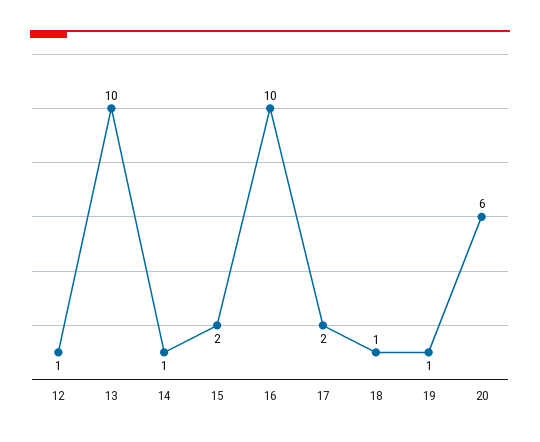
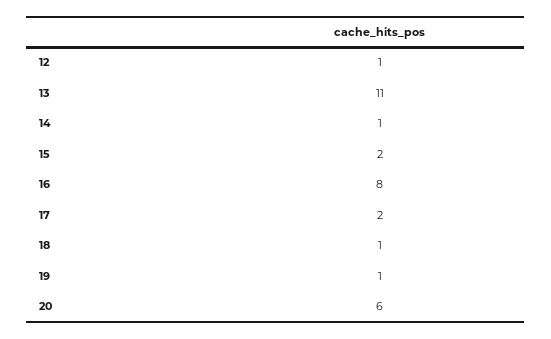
13: 10 -> 11
16: 10 -> 8

